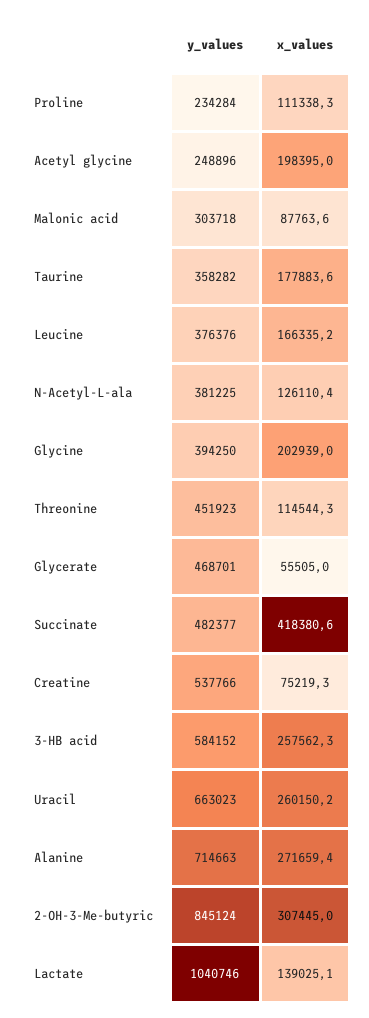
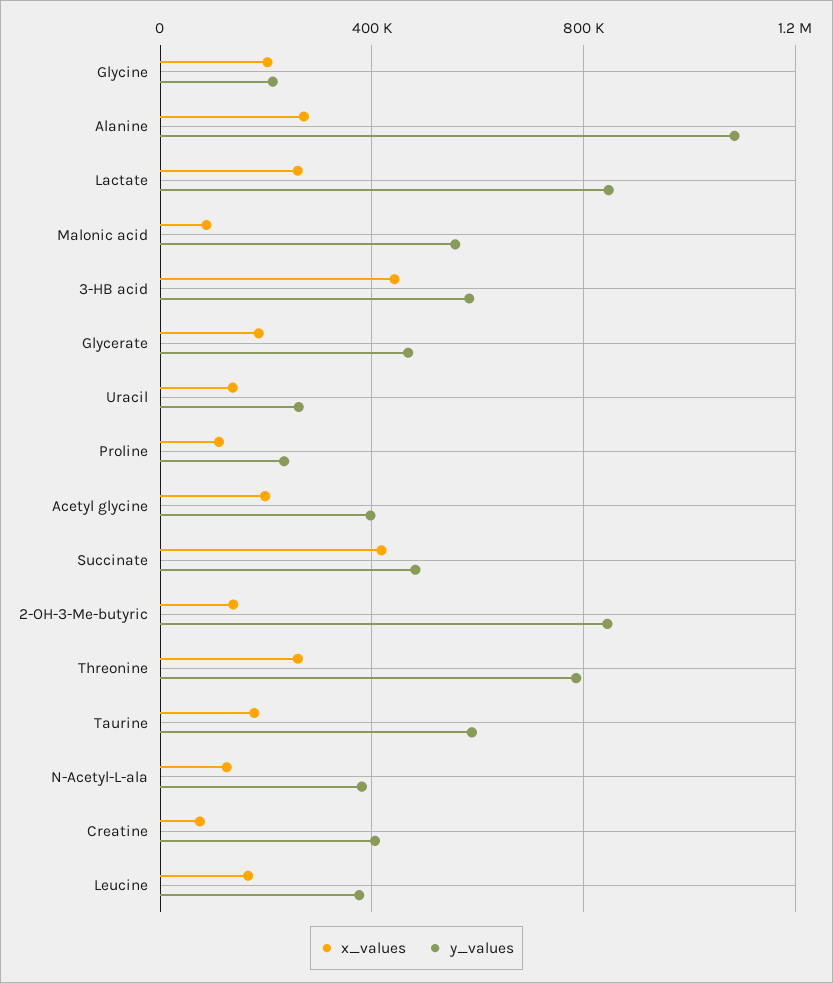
y_values, Acetyl glycine: 248896 -> 400000
y_values, Malonic acid: 303718 -> 550000
y_values, Taurine: 358282 -> 600000
y_values, Glycine: 394250 -> 200000
y_values, Threonine: 451923 -> 800000
x_values, Threonine: 114544.3 -> 250000
x_values, Glycerate: 55505 -> 200000
y_values, Creatine: 537766 -> 400000
x_values, 3-HB acid: 257562.3 -> 450000
y_values, Uracil: 663023 -> 250000
x_values, Uracil: 260150.2 -> 150000
y_values, Alanine: 714663 -> 1100000
x_values, 2-OH-3-Me-butyric: 307445 -> 150000
y_values, Lactate: 1040746 -> 850000
x_values, Lactate: 139025.1 -> 250000

